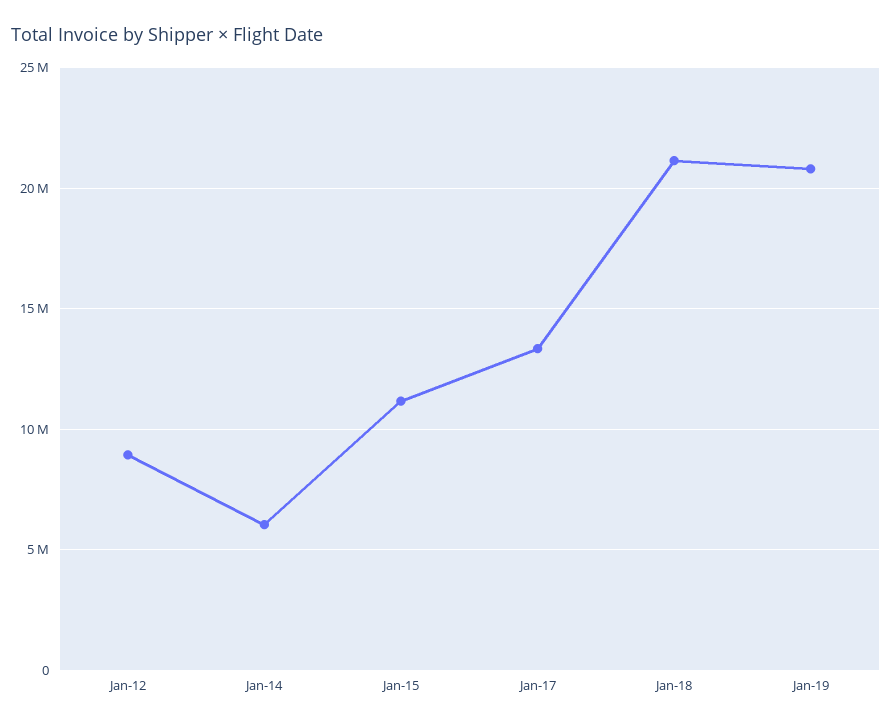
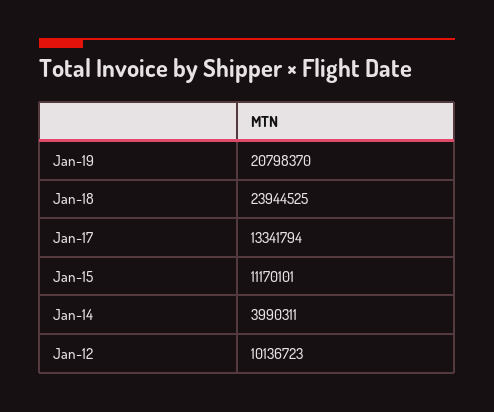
Jan-12: 9000000 -> 10136723
Jan-14: 6000000 -> 3990311
Jan-18: 21000000 -> 23944525

